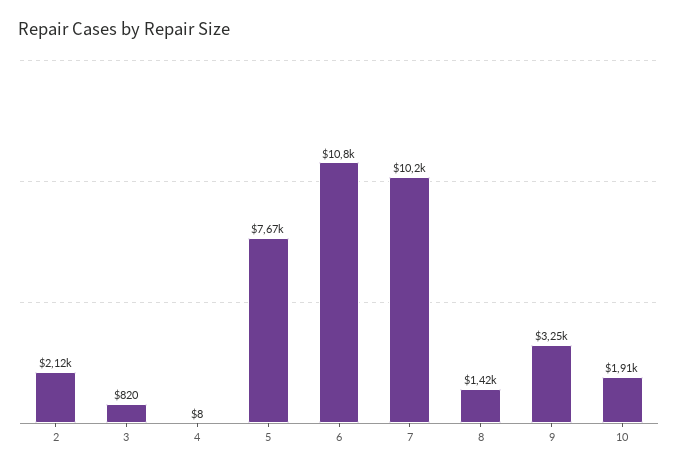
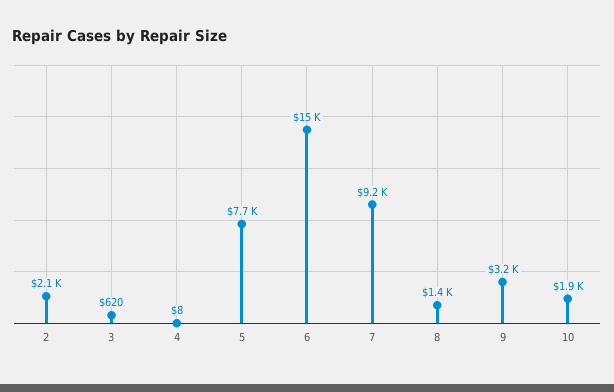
3: 820 -> 620
6: 10800 -> 15000
7: 10200 -> 9200

